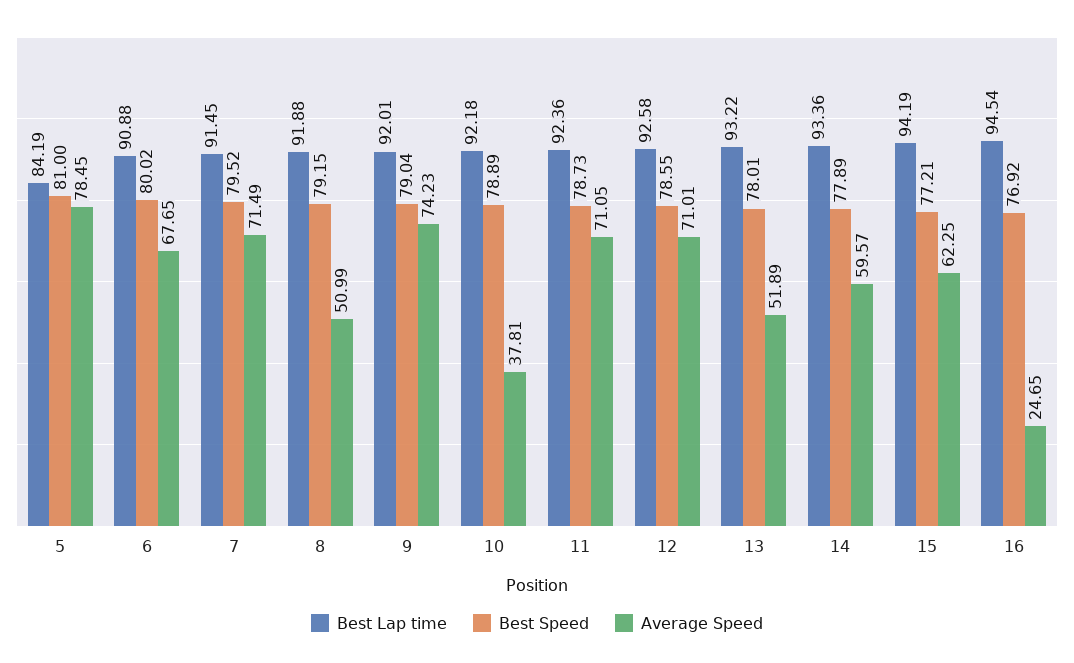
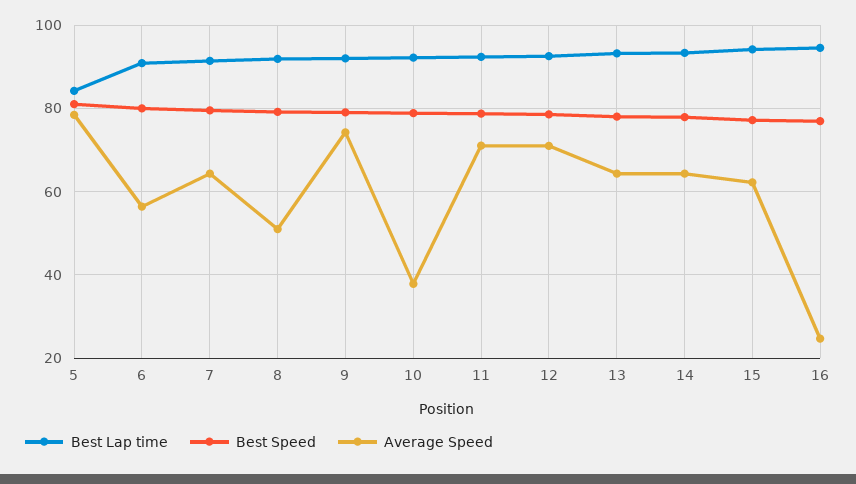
Average Speed, 6: 67.65 -> 56
Average Speed, 7: 71.49 -> 64
Average Speed, 13: 51.89 -> 64
Average Speed, 14: 59.57 -> 64

